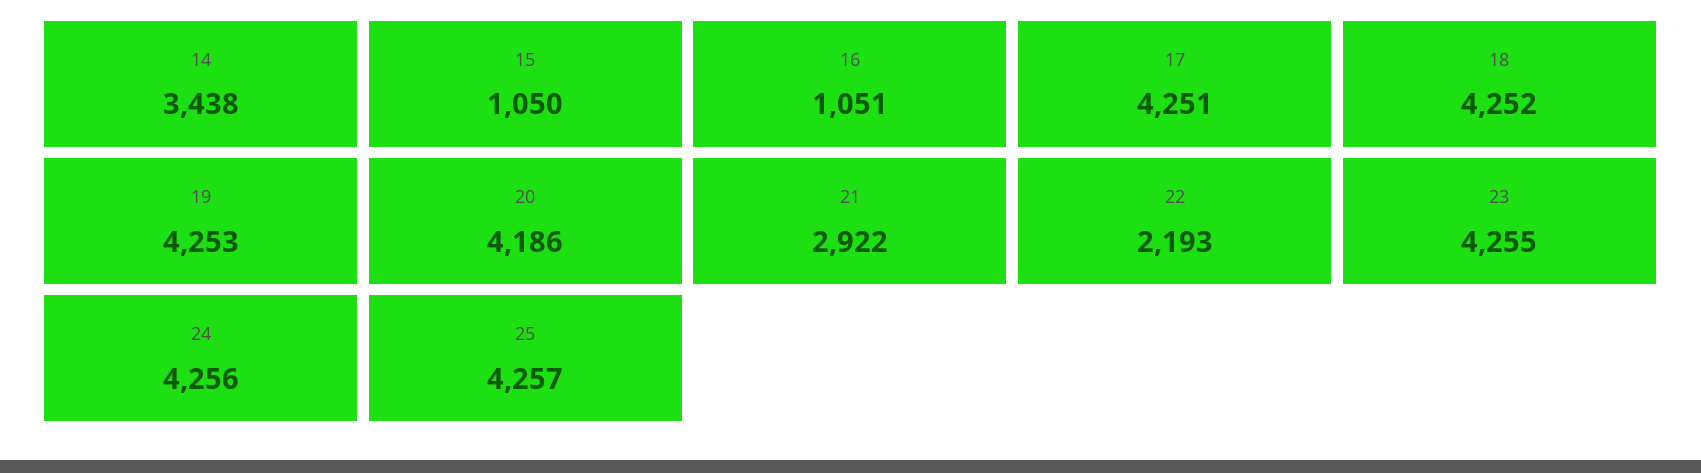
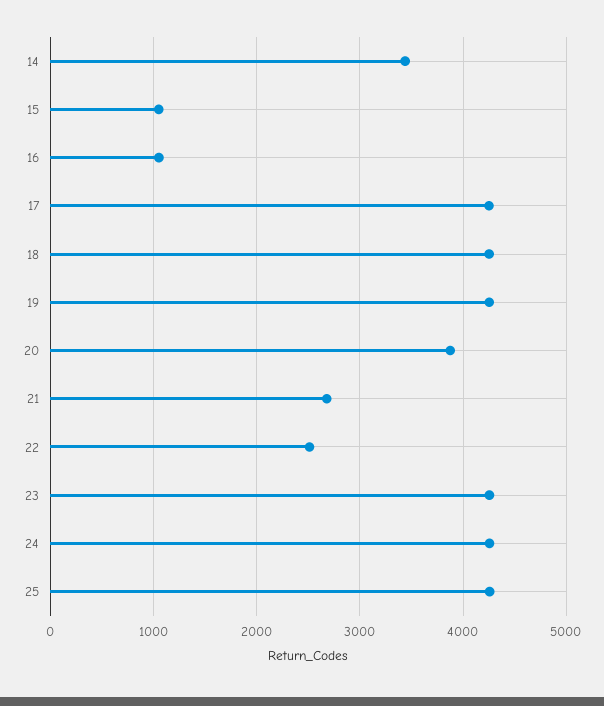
20: 4186 -> 3900
21: 2922 -> 2700
22: 2193 -> 2500

